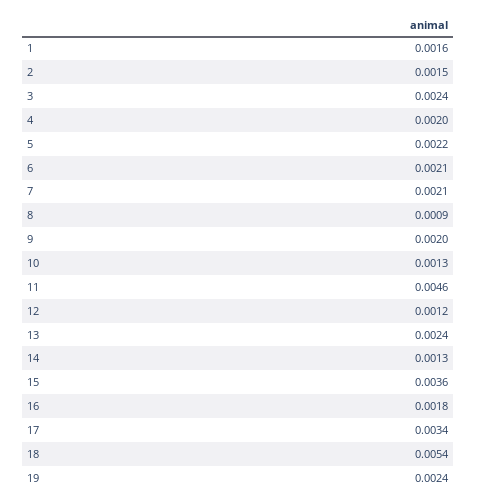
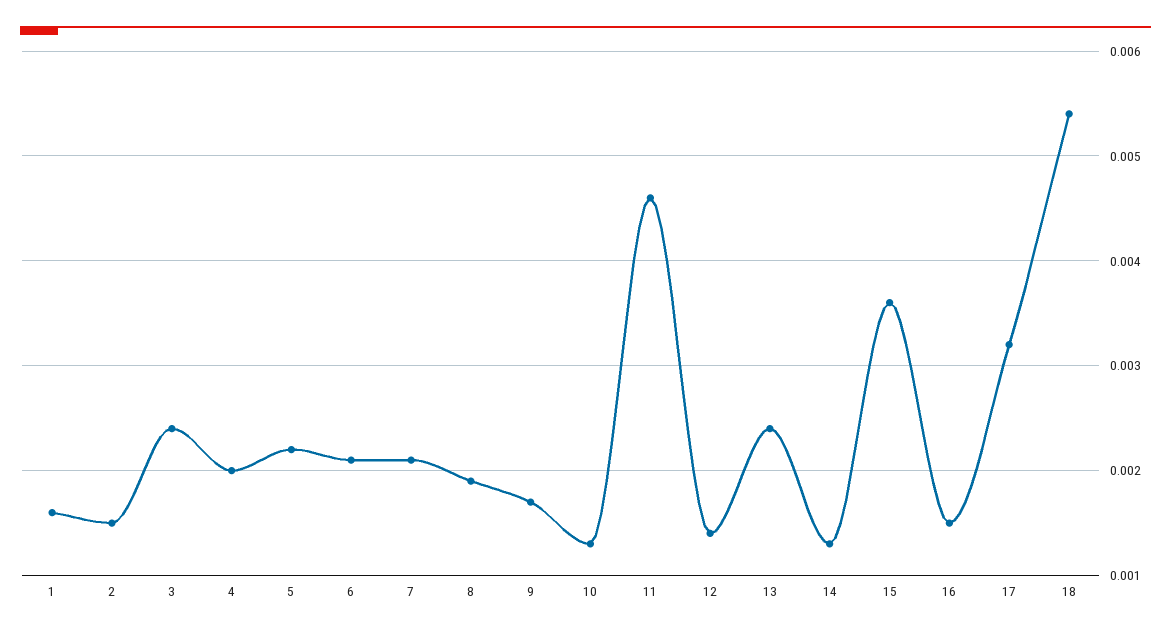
8: 0.0009 -> 0.0019
9: 0.002 -> 0.0017
12: 0.0012 -> 0.0014
16: 0.0018 -> 0.0015
17: 0.0034 -> 0.0032
19: 0.0024 -> none

